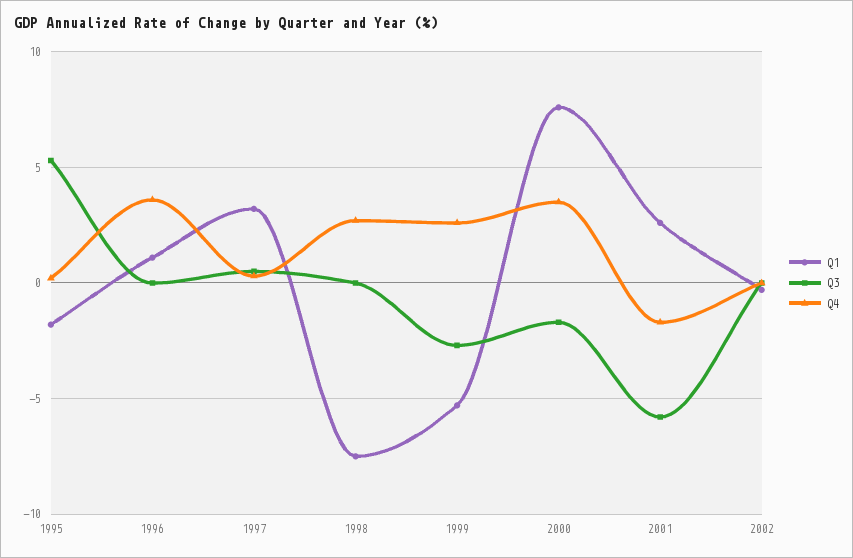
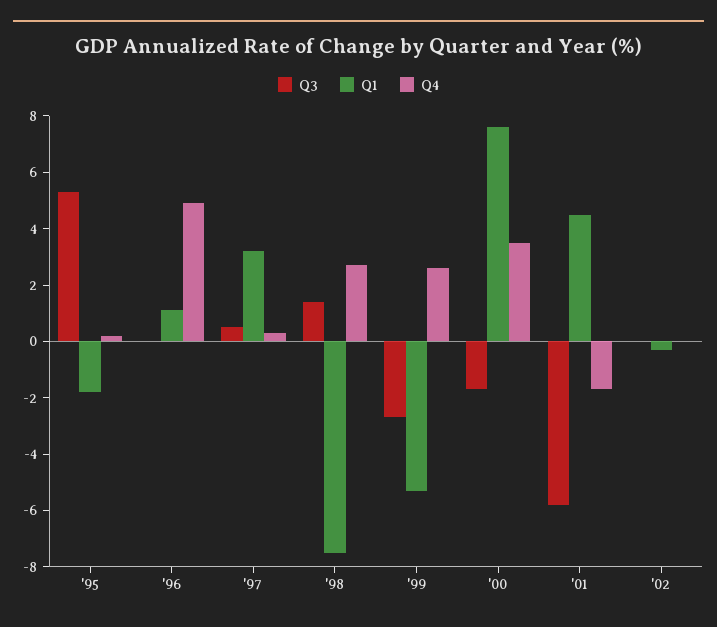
Q4, 1996: 3.5 -> 5
Q3, 1998: 0 -> 1.5
Q1, 2001: 2.5 -> 4.5

